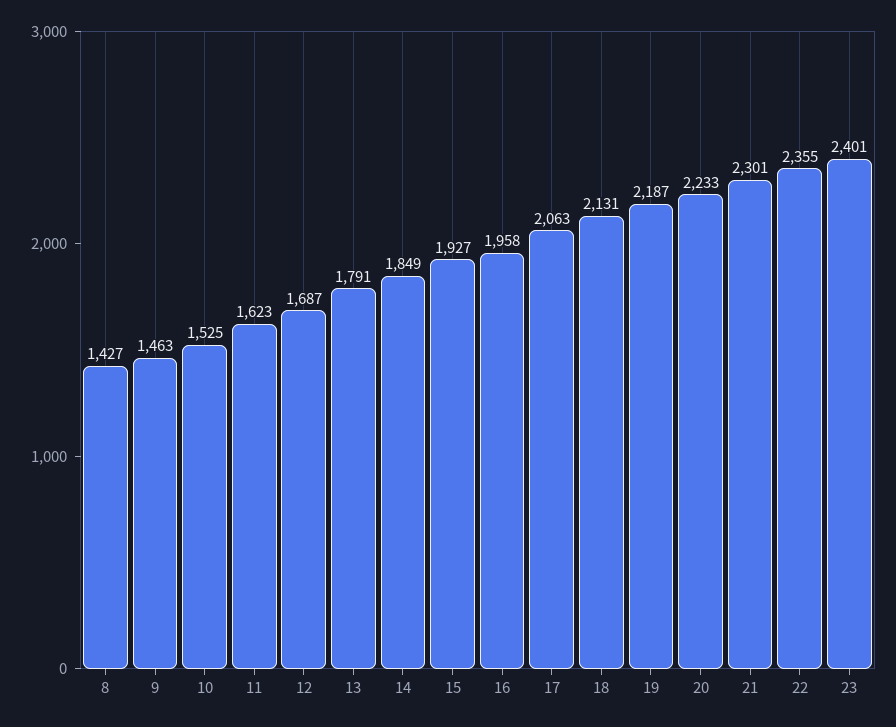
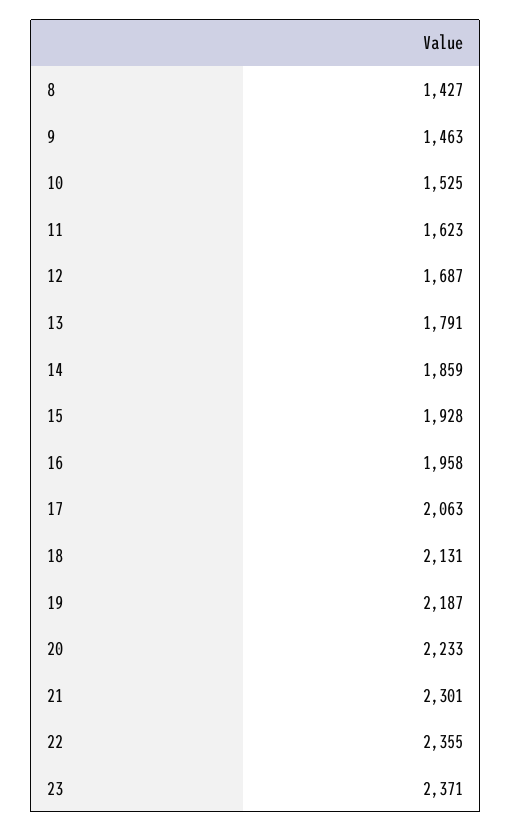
14: 1849 -> 1859
15: 1927 -> 1928
23: 2401 -> 2371

